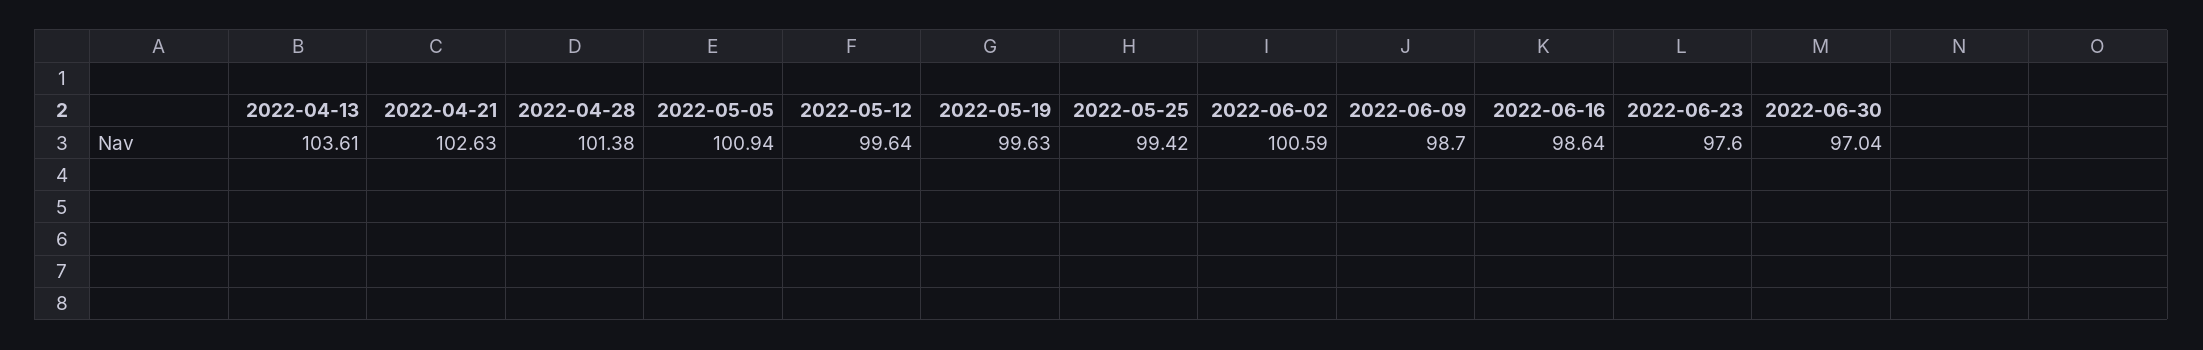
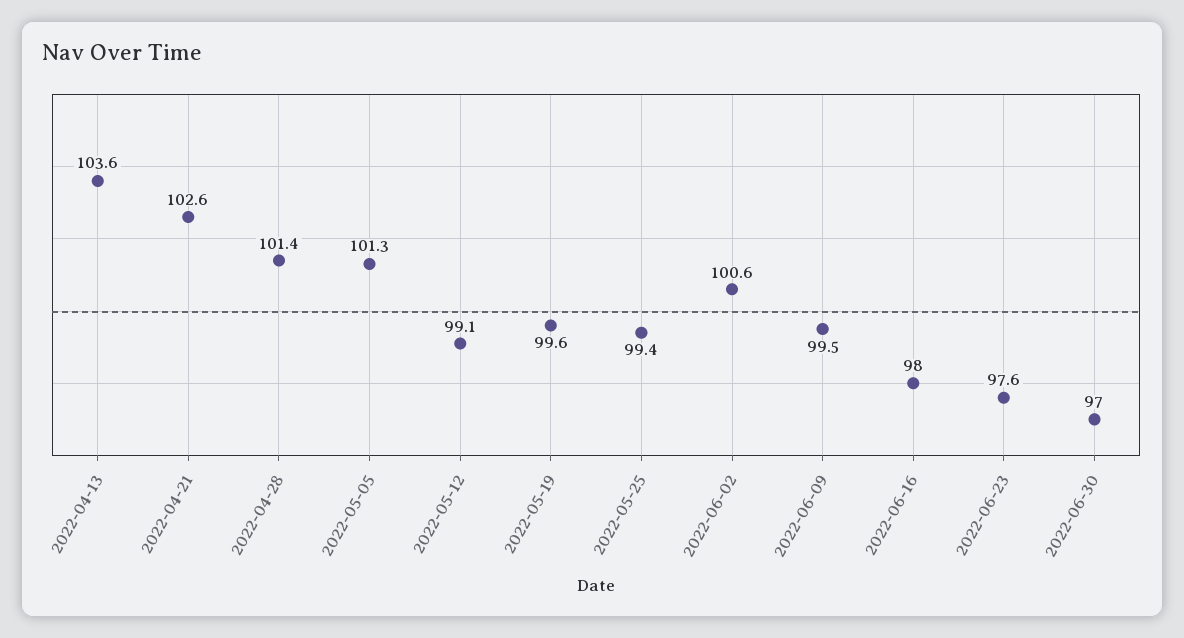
2022-05-05: 100.94 -> 101.3
2022-05-12: 99.64 -> 99.1
2022-06-09: 98.7 -> 99.5
2022-06-16: 98.64 -> 98

